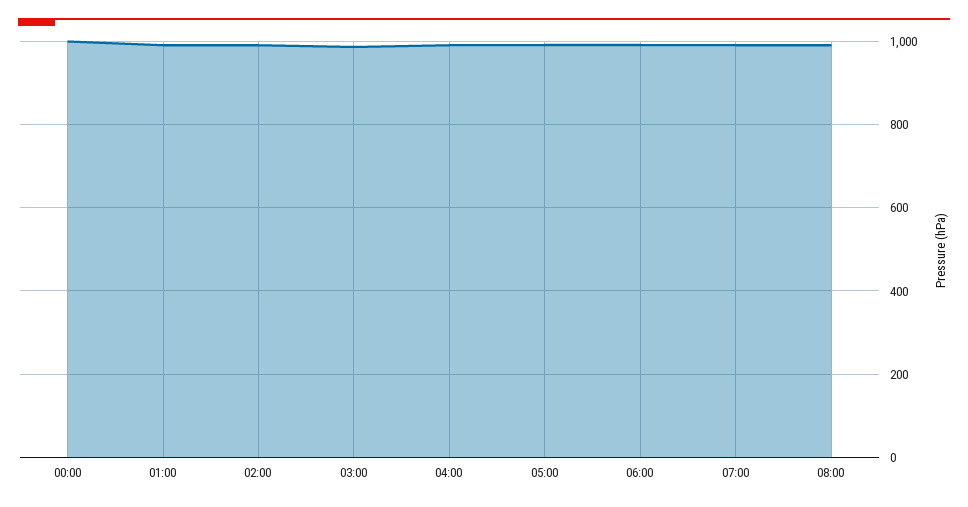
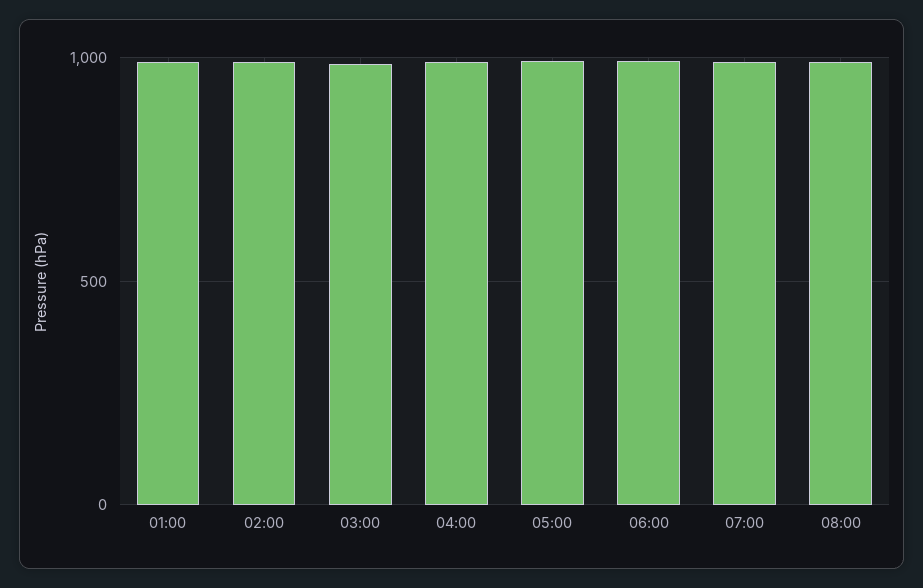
00:00: 1000 -> none

